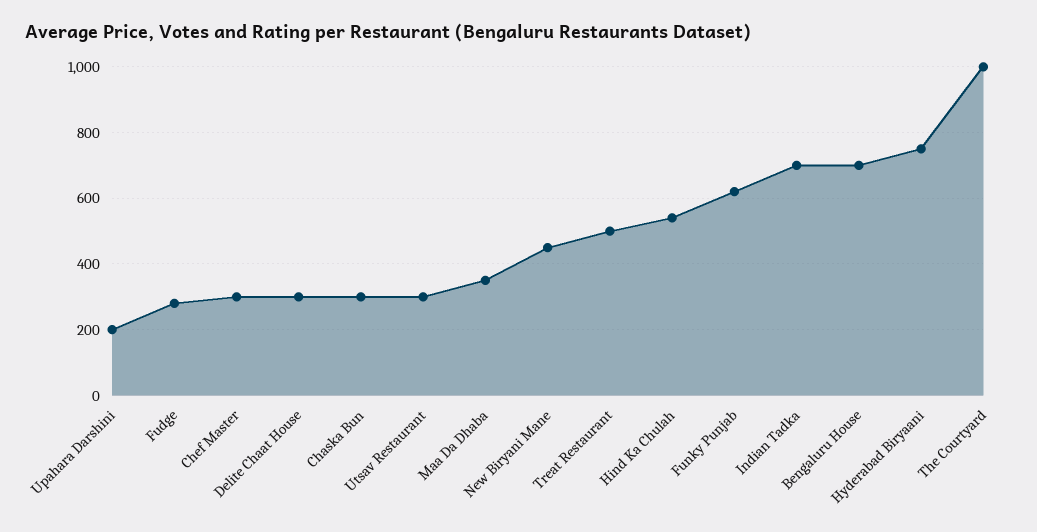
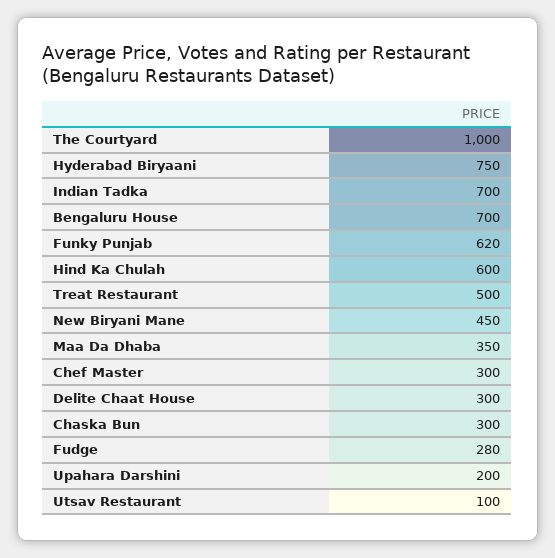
Utsav Restaurant: 300 -> 100
Hind Ka Chulah: 540 -> 600

